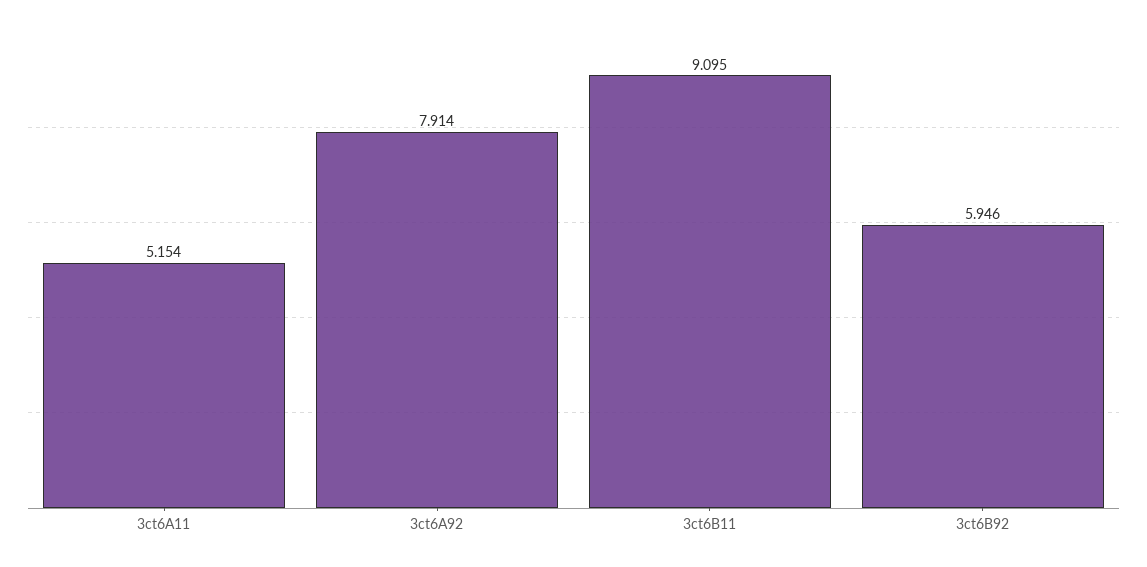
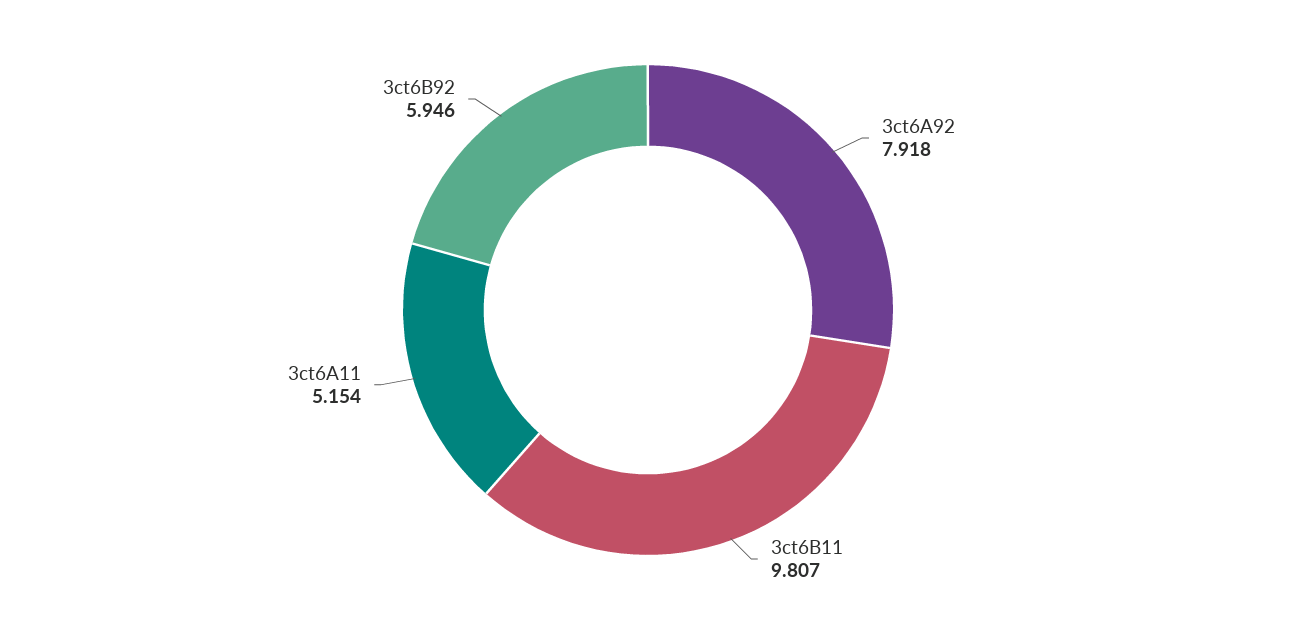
3ct6A92: 7.914 -> 7.918
3ct6B11: 9.095 -> 9.807

